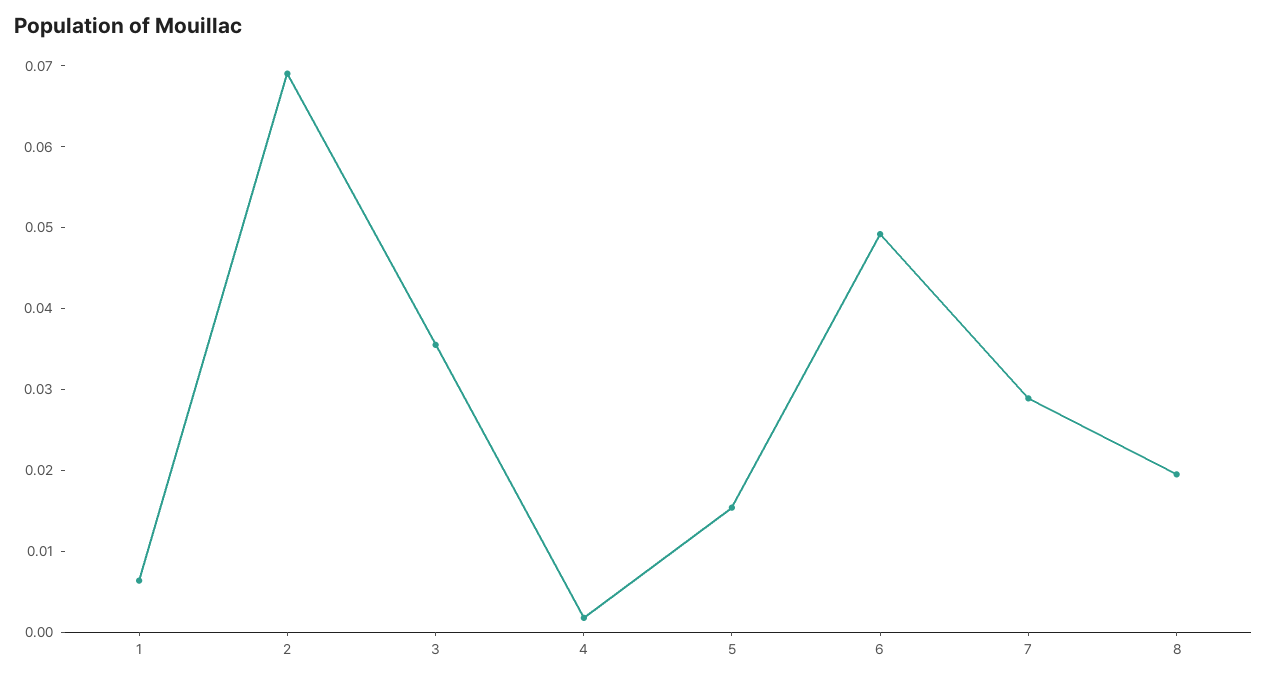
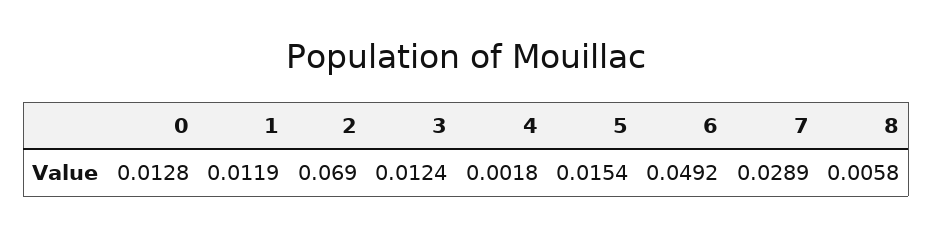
1: 0.006 -> 0.0119
3: 0.036 -> 0.0124
8: 0.02 -> 0.0058
0: none -> 0.0128

